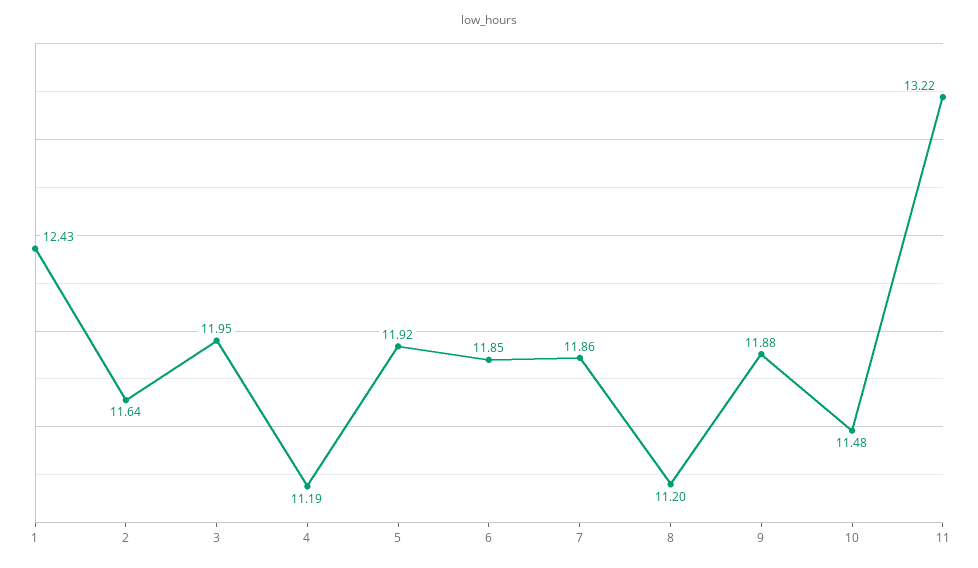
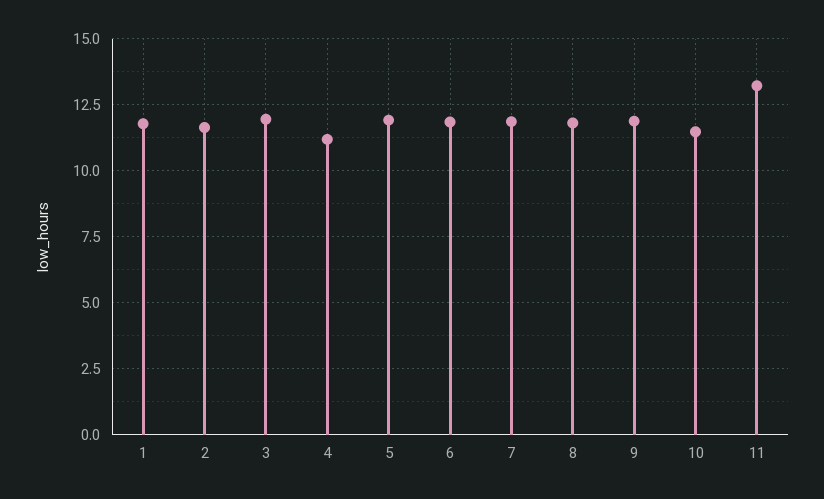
1: 12.43 -> 11.75
8: 11.2 -> 11.75

